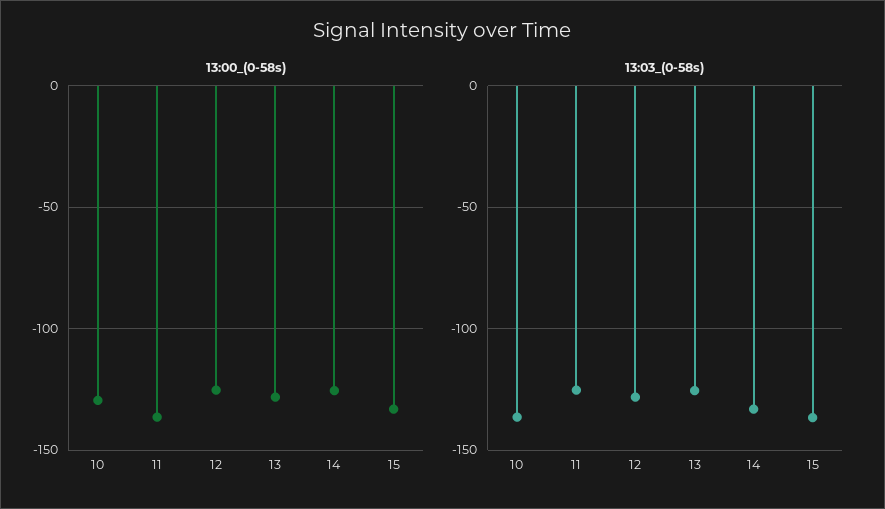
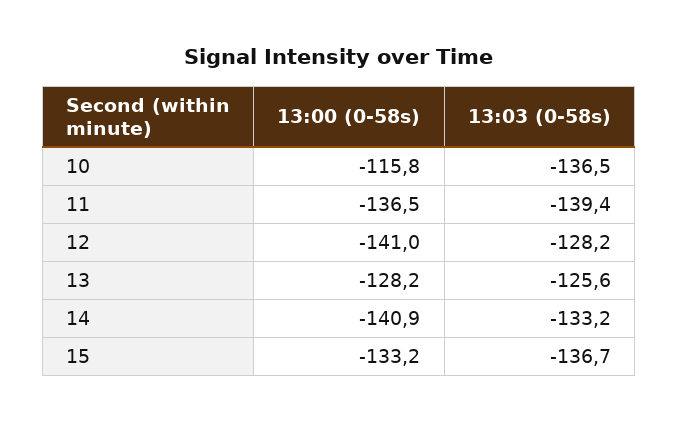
13:00_(0-58s), 10: -130 -> -115.8
13:00_(0-58s), 12: -125 -> -141
13:00_(0-58s), 14: -125 -> -140.9
13:03_(0-58s), 11: -125 -> -139.4

